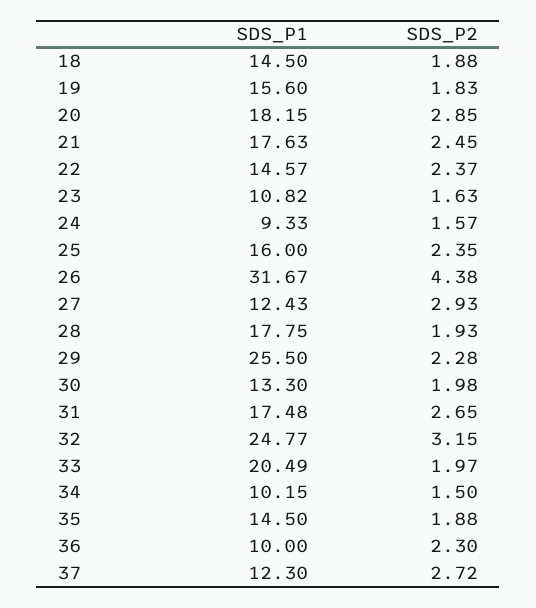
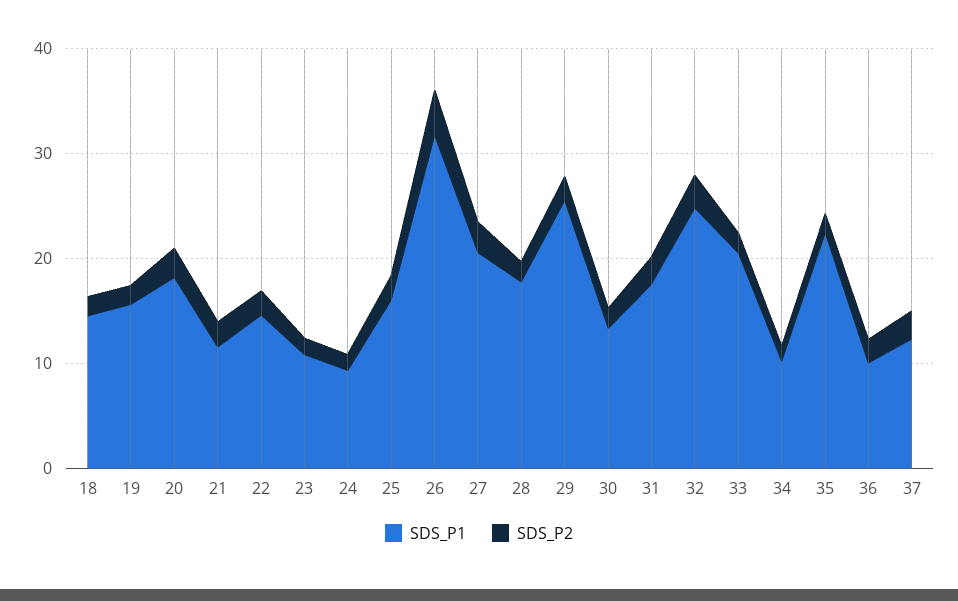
SDS_P1, 21: 17.63 -> 12
SDS_P1, 27: 12.43 -> 20
SDS_P1, 35: 14.5 -> 22

